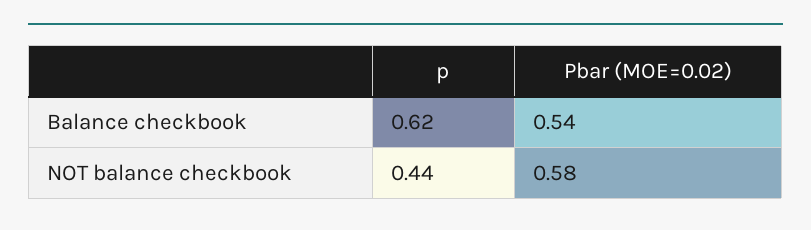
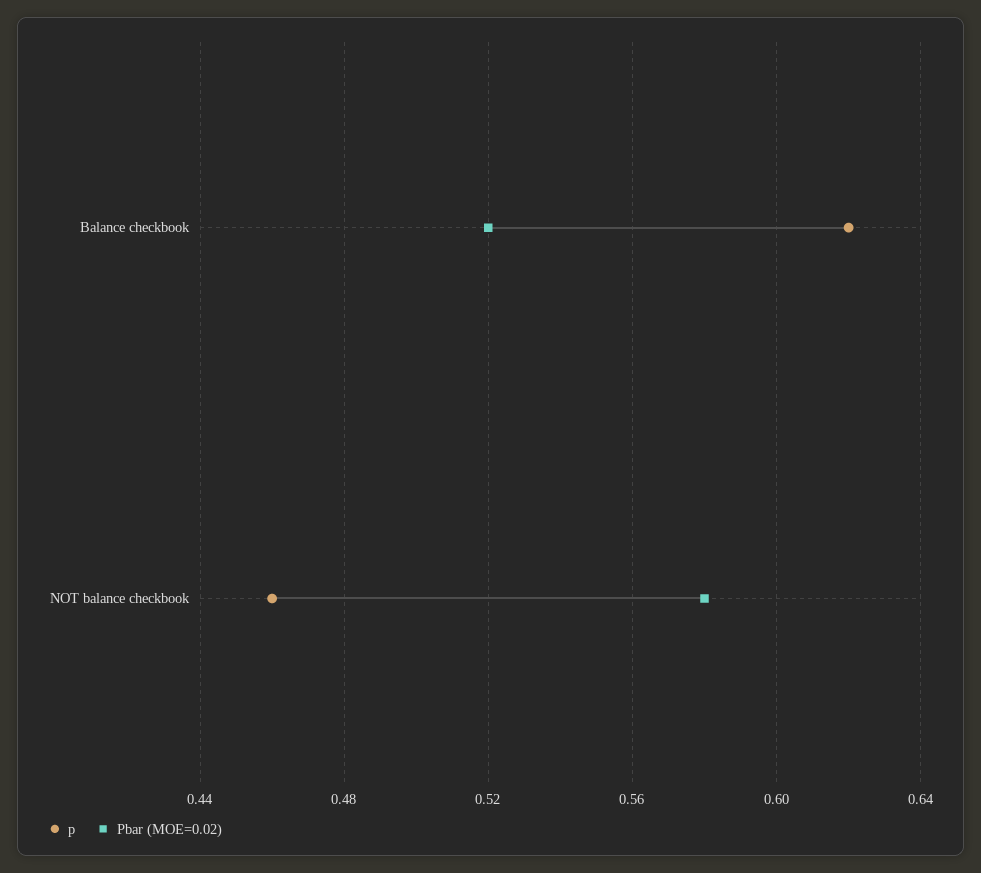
Pbar (MOE=0.02), Balance checkbook: 0.54 -> 0.52
p, NOT balance checkbook: 0.44 -> 0.46

